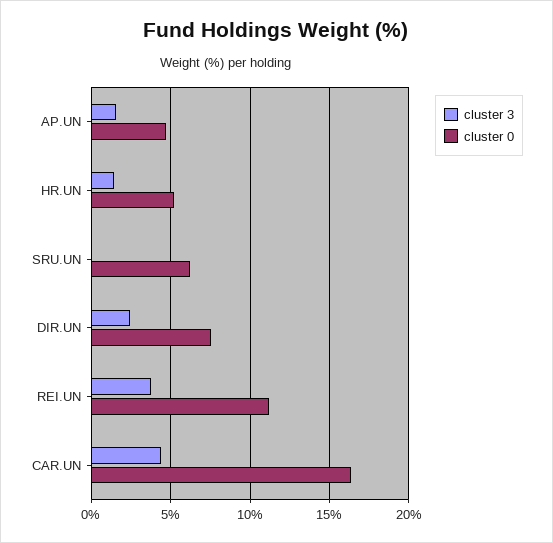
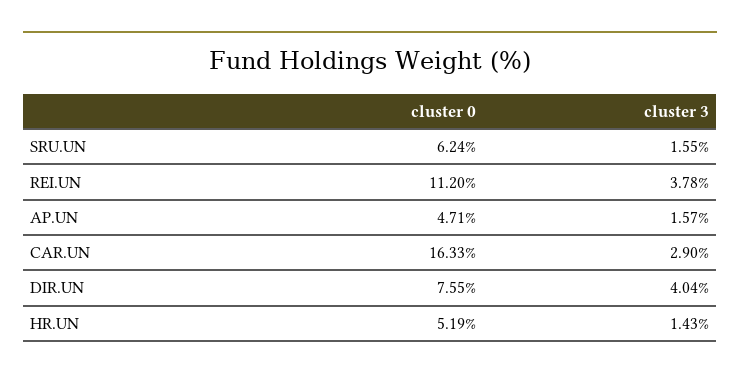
cluster 3, SRU.UN: 0 -> 1.55
cluster 3, DIR.UN: 2.5 -> 4.04
cluster 3, CAR.UN: 4.5 -> 2.9

